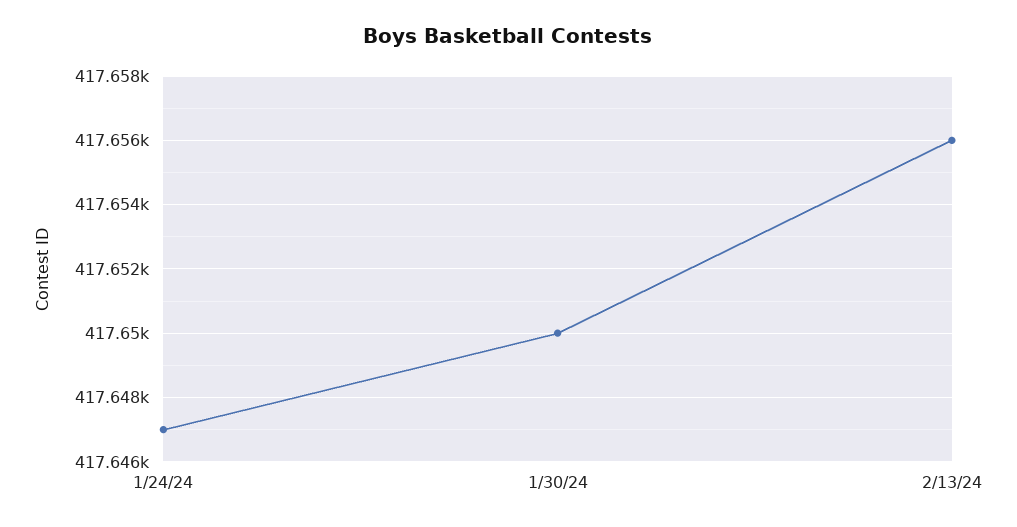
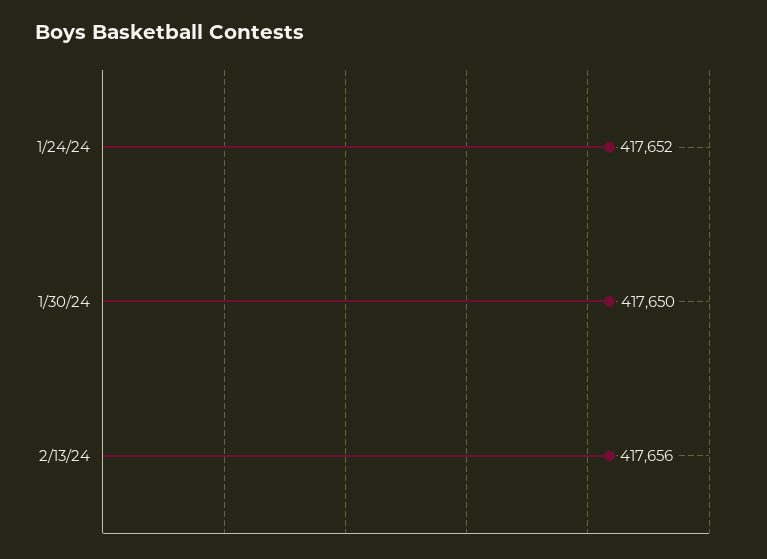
1/24/24: 417647 -> 417652

